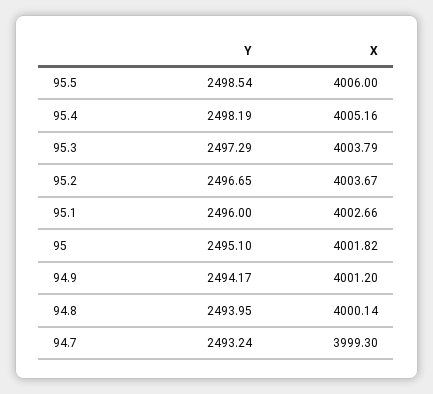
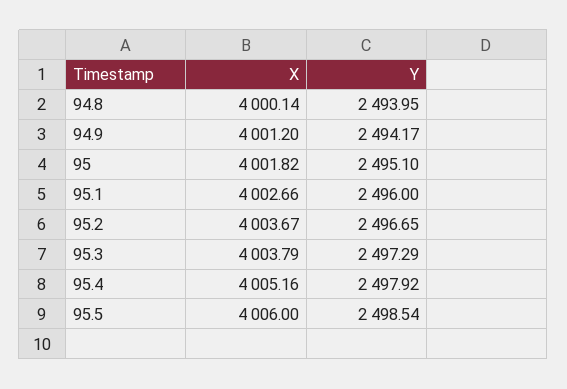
Y, 95.4: 2498.19 -> 2497.92
Y, 94.7: 2493.24 -> none
X, 94.7: 3999.3 -> none

